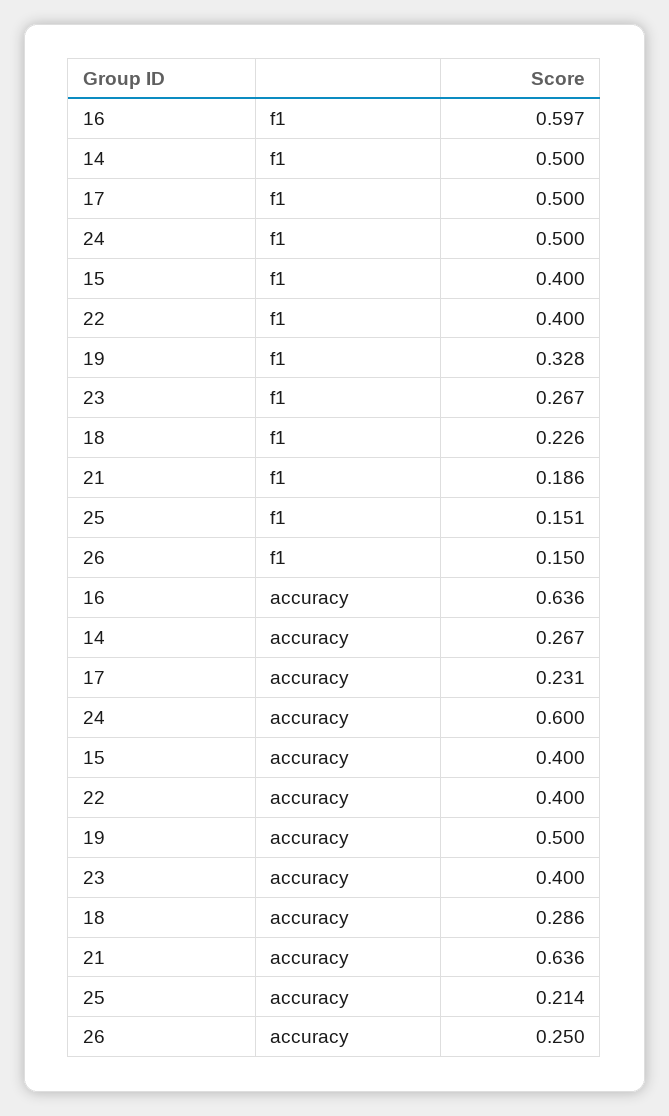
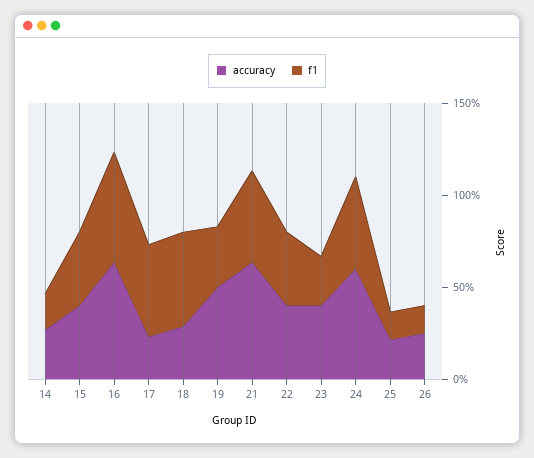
f1, 14: 0.5 -> 0.2
f1, 18: 0.226 -> 0.5
f1, 21: 0.186 -> 0.5

